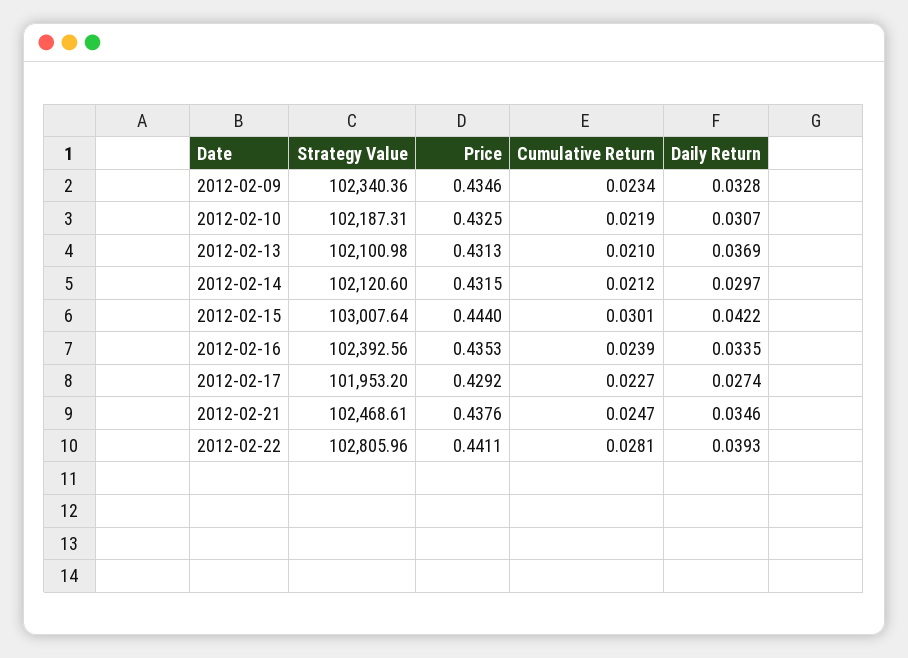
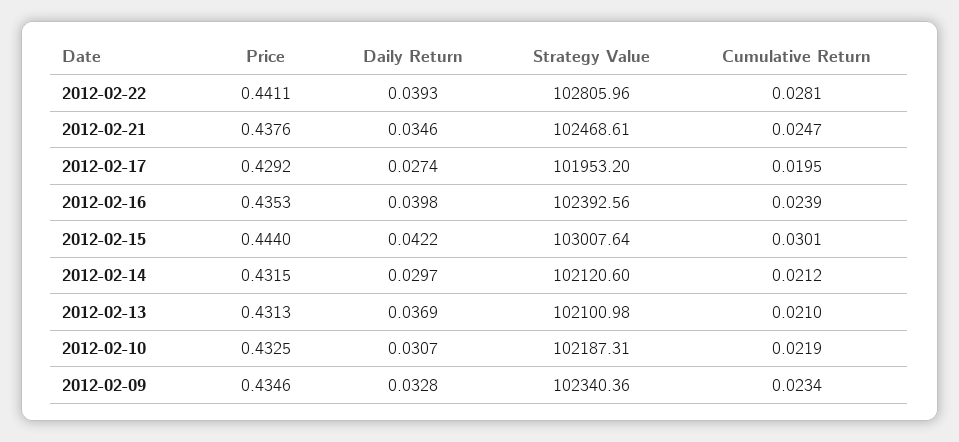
Daily Return, 2012-02-16: 0.0335 -> 0.0398
Cumulative Return, 2012-02-17: 0.0227 -> 0.0195

